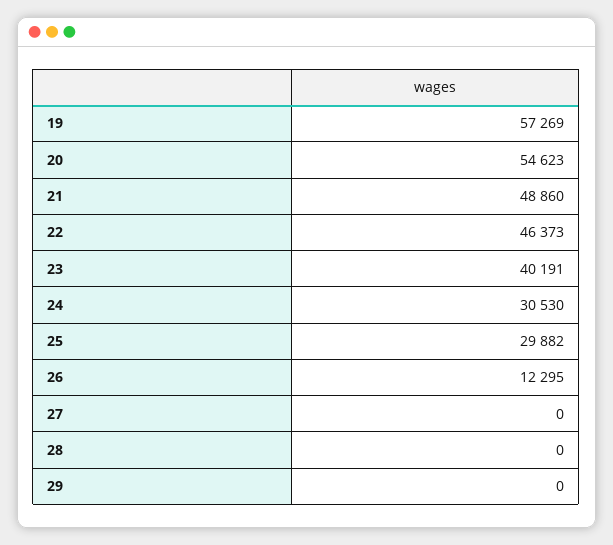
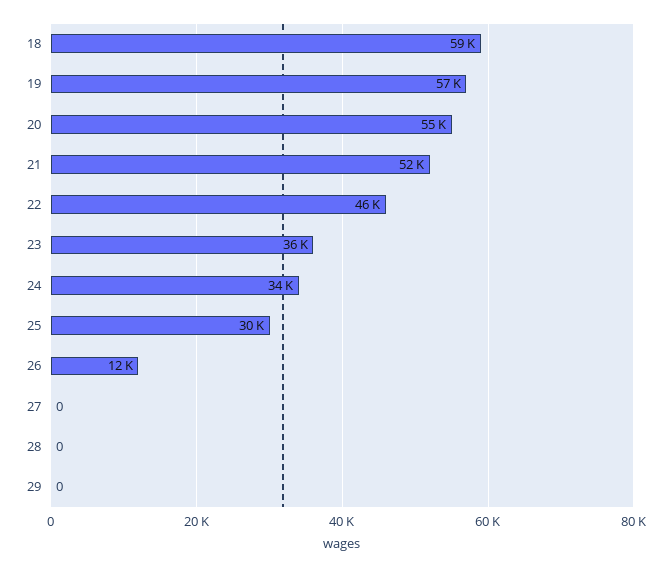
21: 48860 -> 52000
23: 40191 -> 36000
24: 30530 -> 34000
18: none -> 59000

